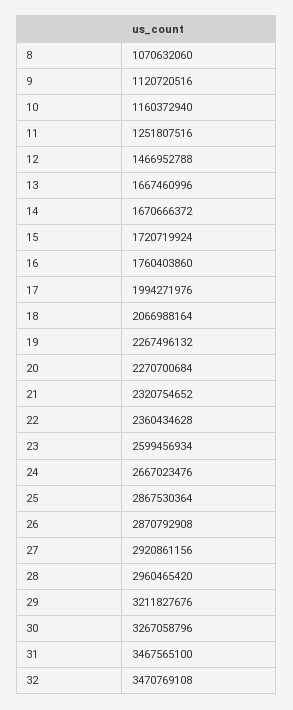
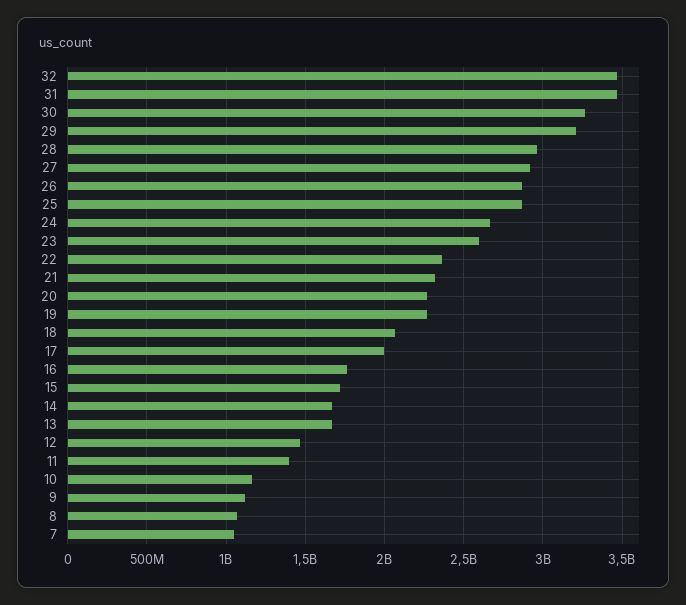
11: 1251807516 -> 1400000000
7: none -> 1050000000

